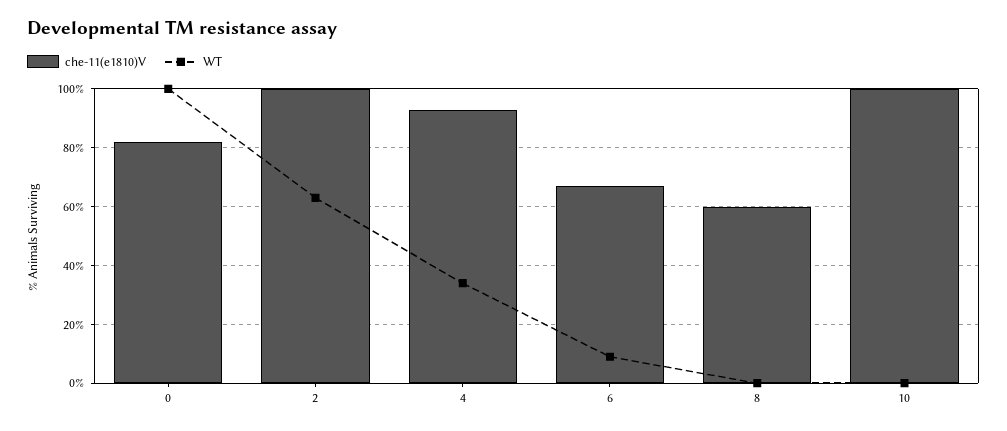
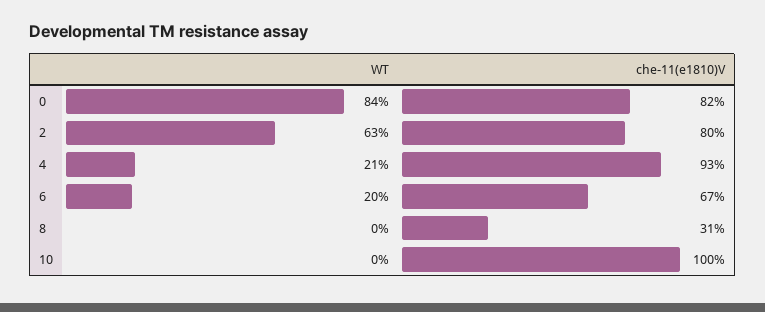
WT, 0: 100 -> 84
che-11(e1810)V, 2: 100 -> 80
WT, 4: 35 -> 21
WT, 6: 10 -> 20
che-11(e1810)V, 8: 60 -> 31

